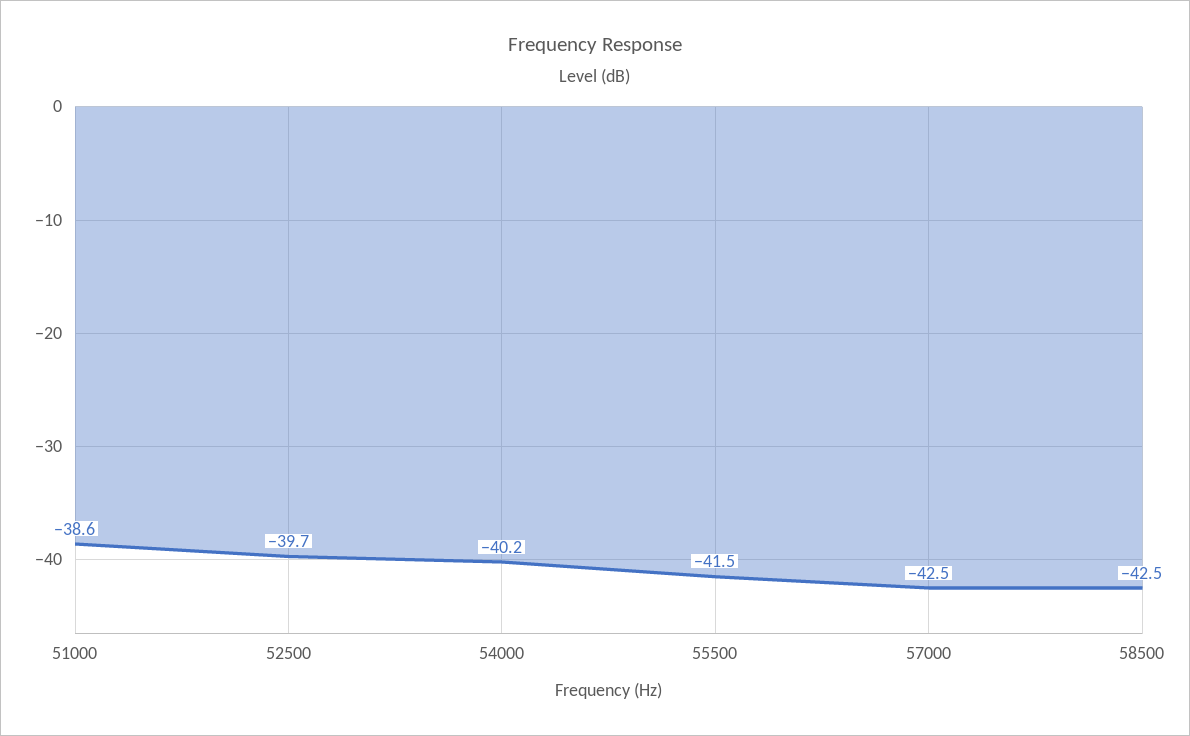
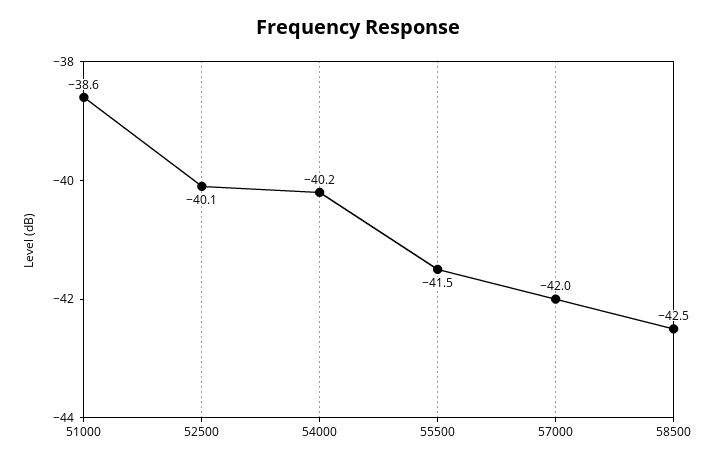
52500: -39.7 -> -40.1
57000: -42.5 -> -42

